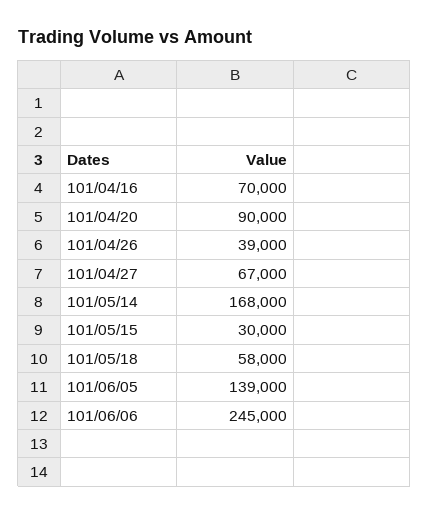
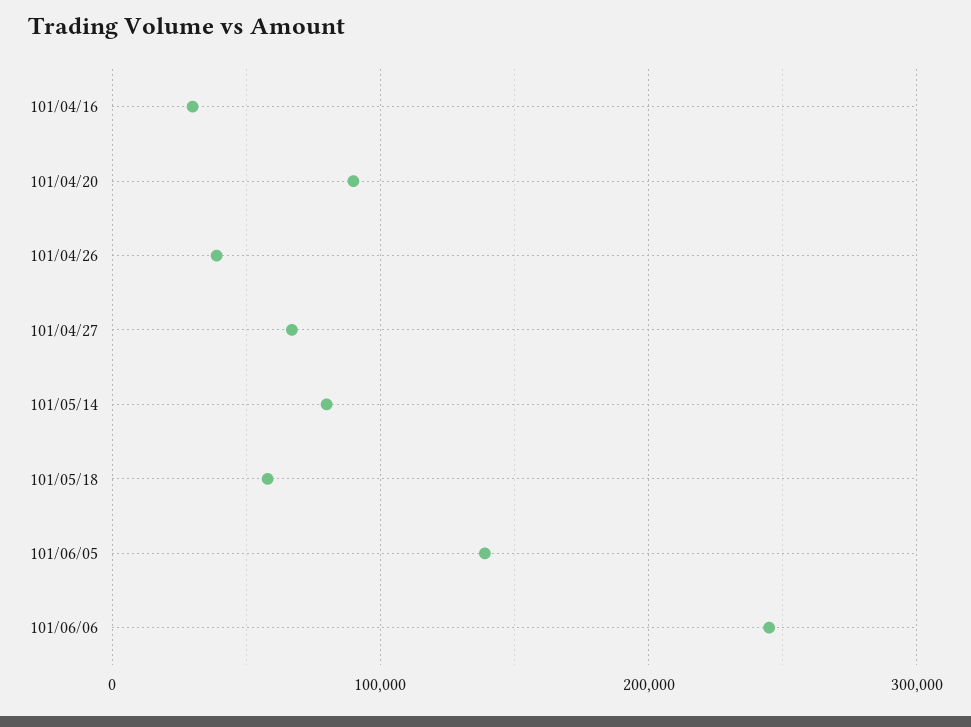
101/04/16: 70000 -> 30000
101/05/14: 168000 -> 80000
101/05/15: 30000 -> none

